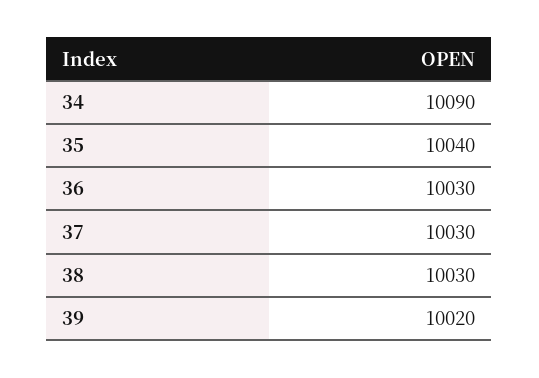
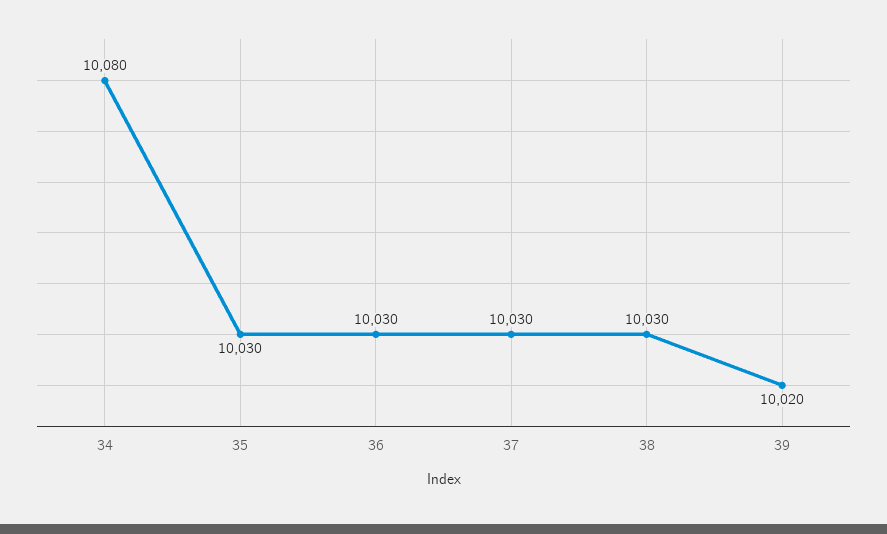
34: 10090 -> 10080
35: 10040 -> 10030

